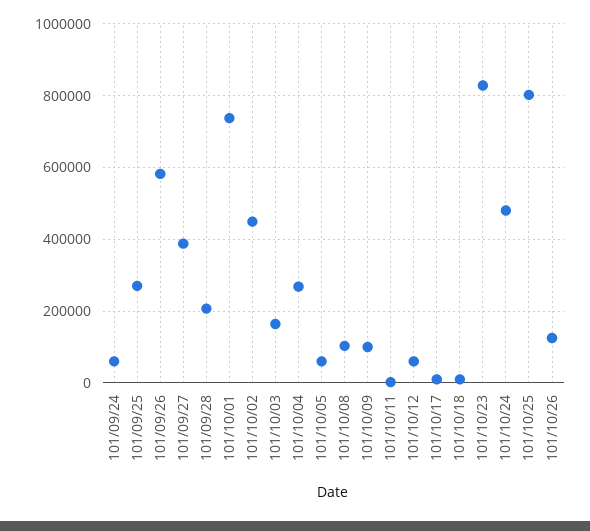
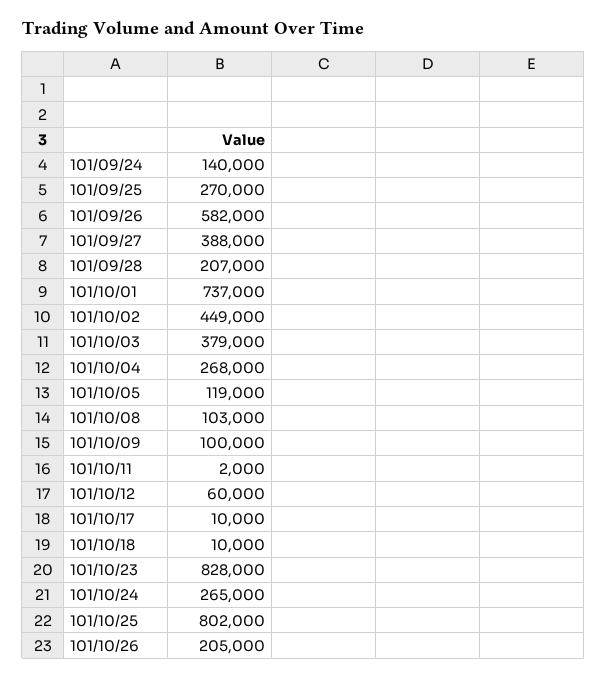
101/09/24: 60000 -> 140000
101/10/03: 160000 -> 379000
101/10/05: 60000 -> 119000
101/10/24: 480000 -> 265000
101/10/26: 120000 -> 205000

